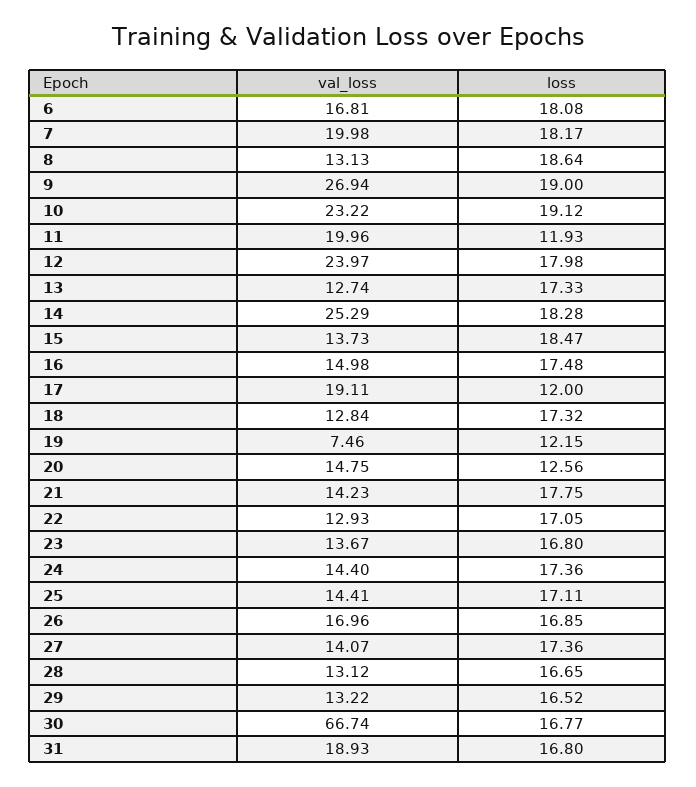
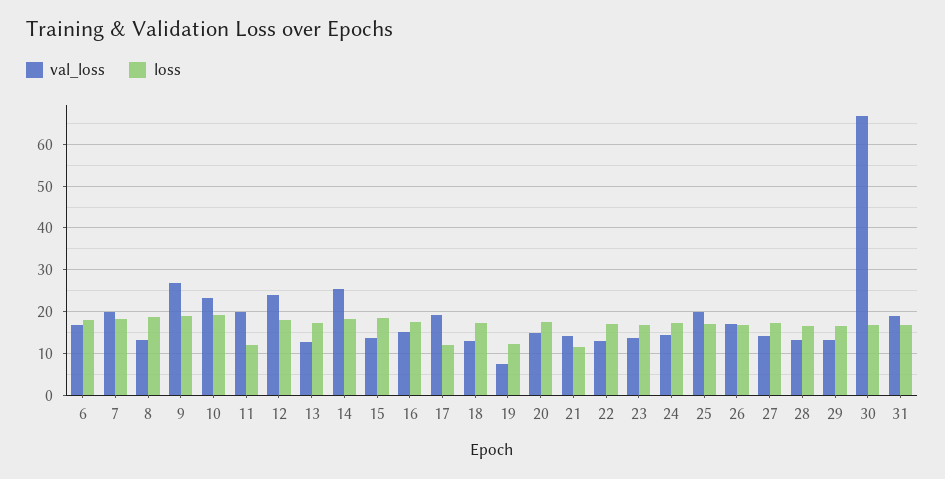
loss, 20: 12.56 -> 18
loss, 21: 17.75 -> 12
val_loss, 25: 14.41 -> 20

